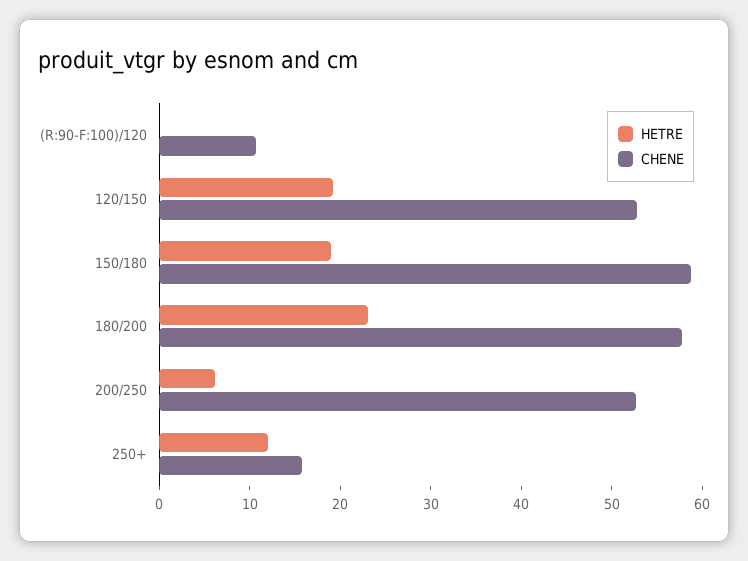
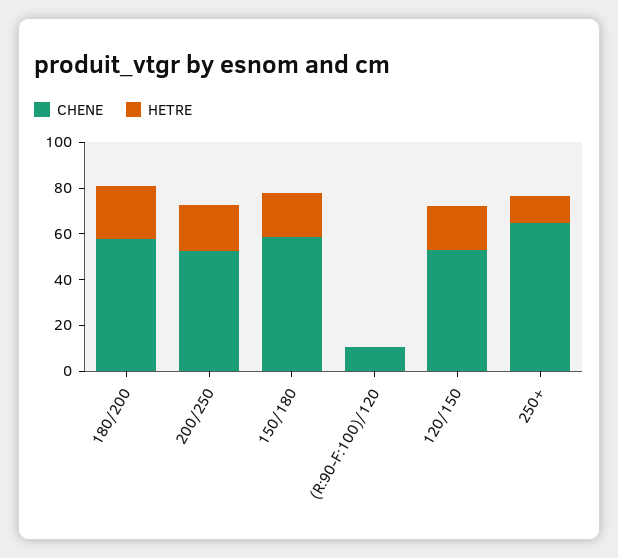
HETRE, 200/250: 6 -> 20
CHENE, 250+: 16 -> 65

